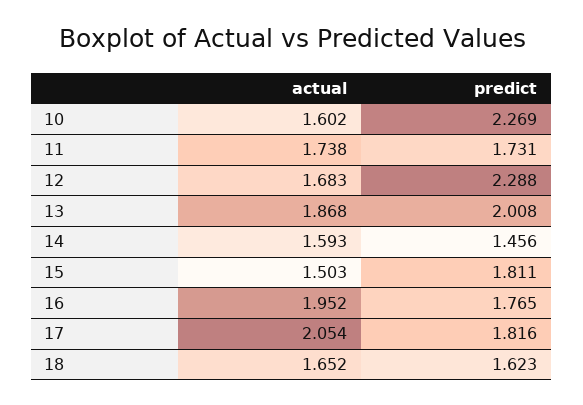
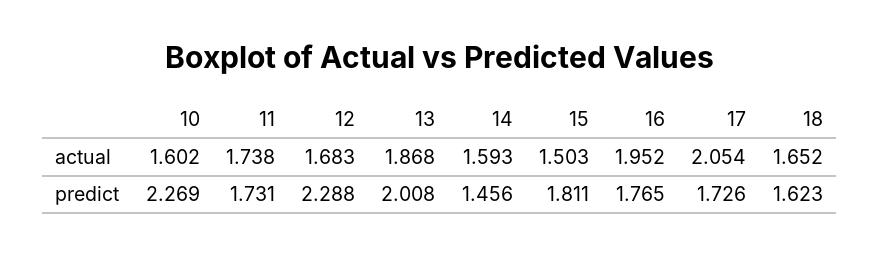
predict, 17: 1.816 -> 1.726

